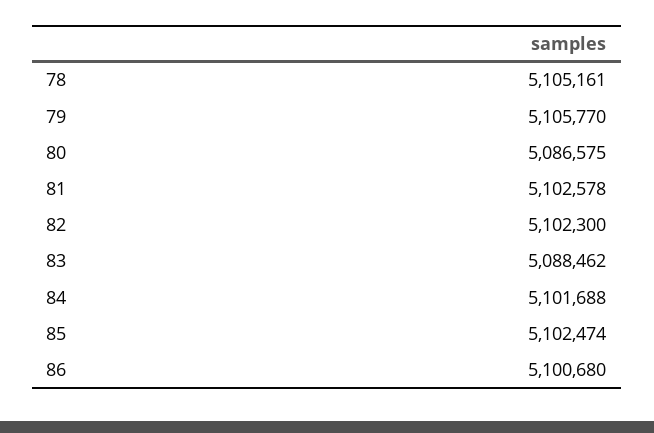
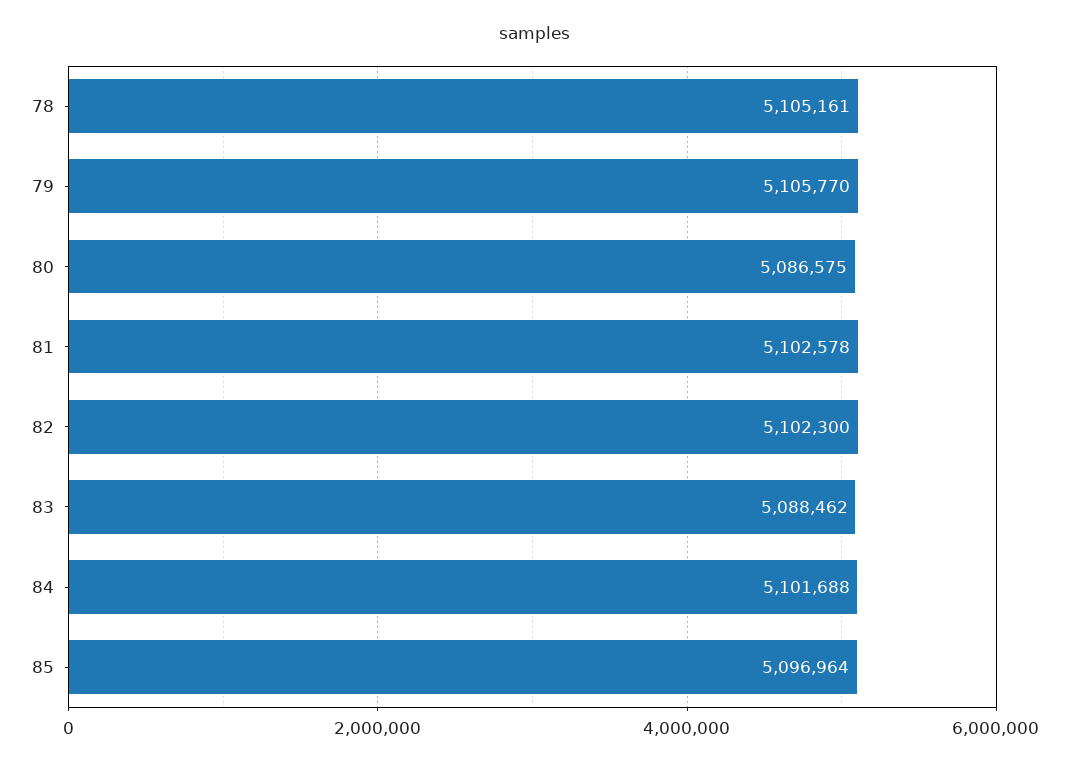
85: 5102474 -> 5096964
86: 5100680 -> none

